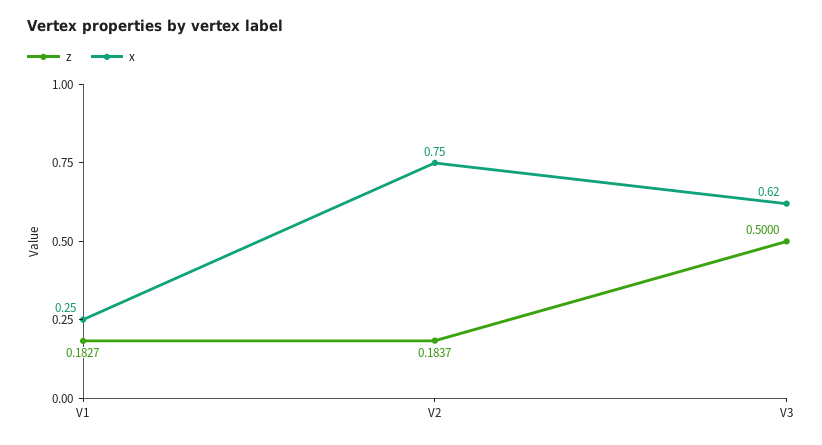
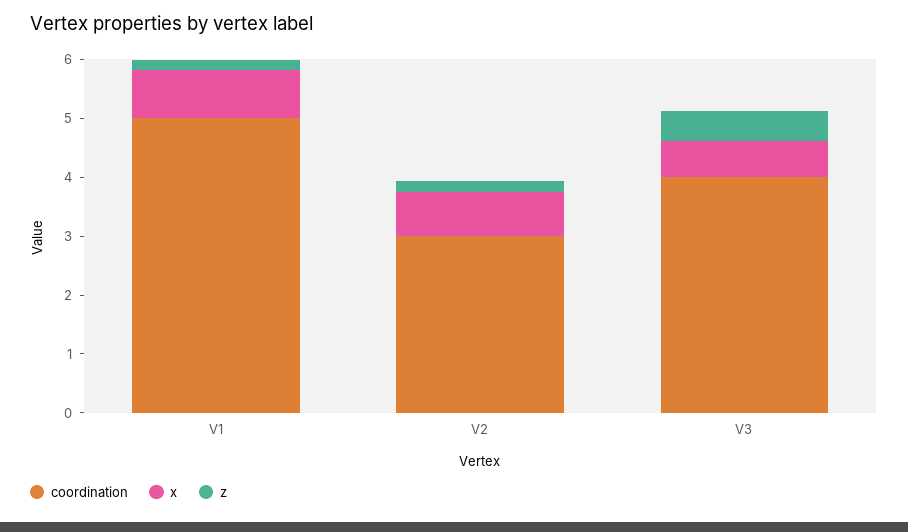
x, V1: 0.25 -> 0.8
coordination, V1: none -> 5
coordination, V2: none -> 3
coordination, V3: none -> 4

